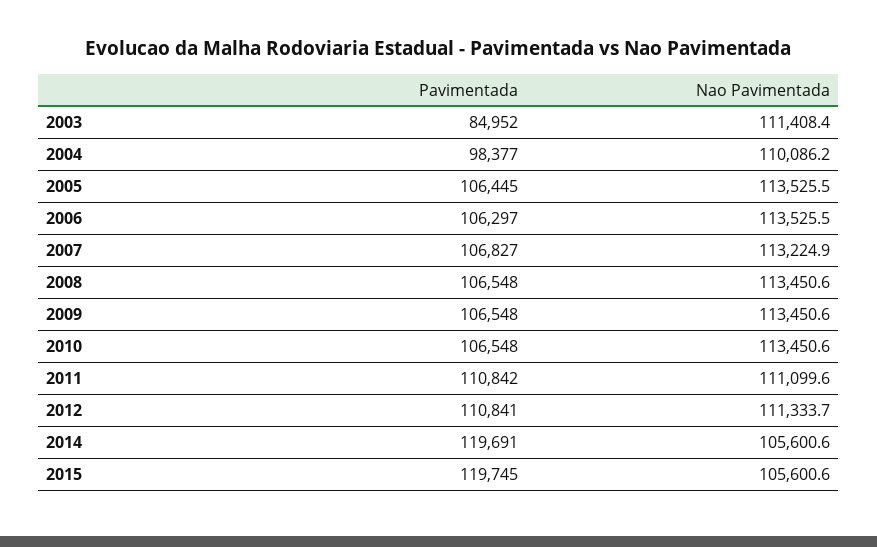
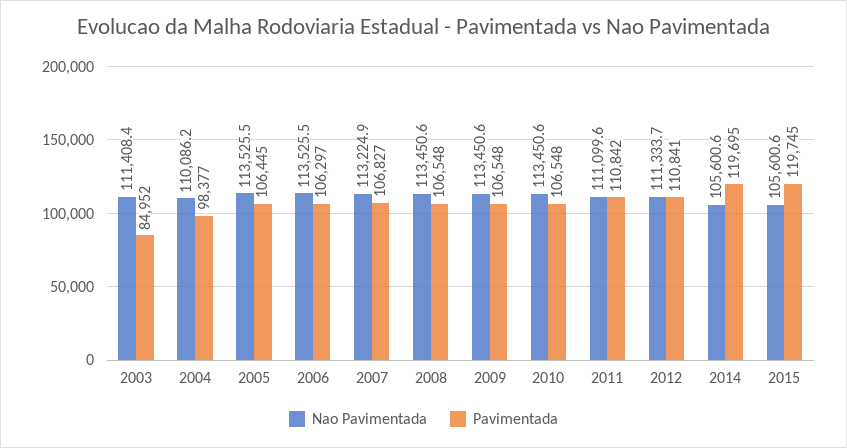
Pavimentada, 2014: 119691 -> 119695

